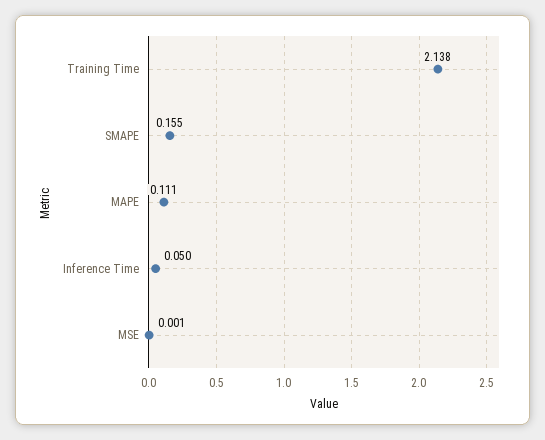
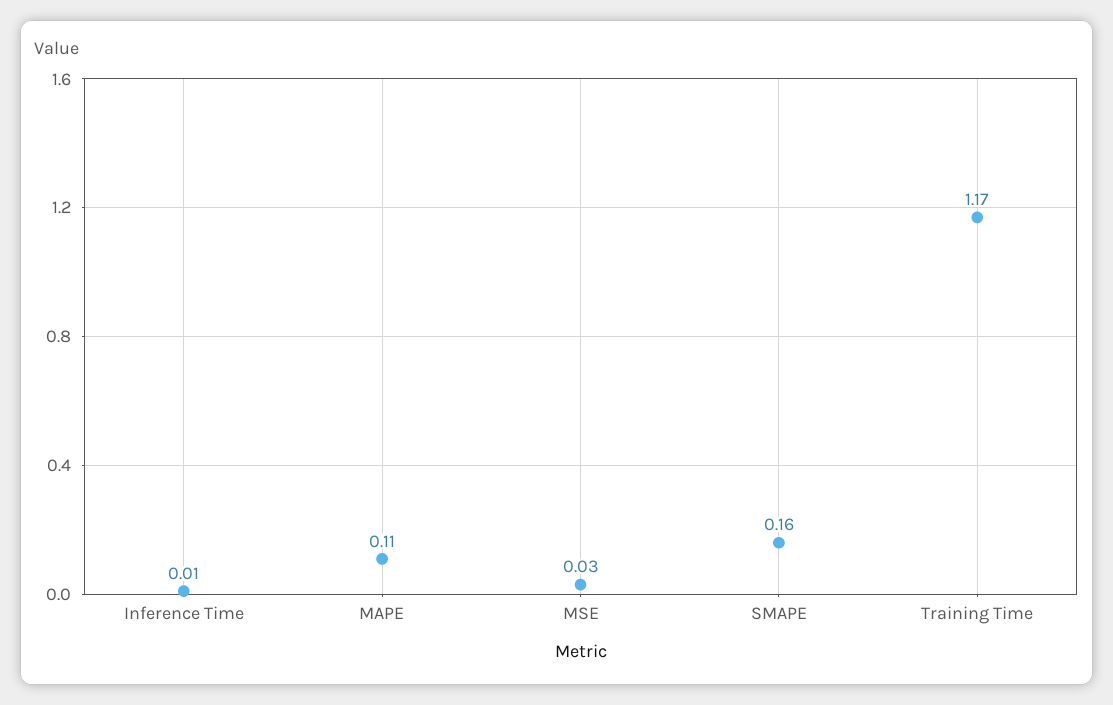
Training Time: 2.138 -> 1.17
Inference Time: 0.05 -> 0.01
MSE: 0.001 -> 0.03

